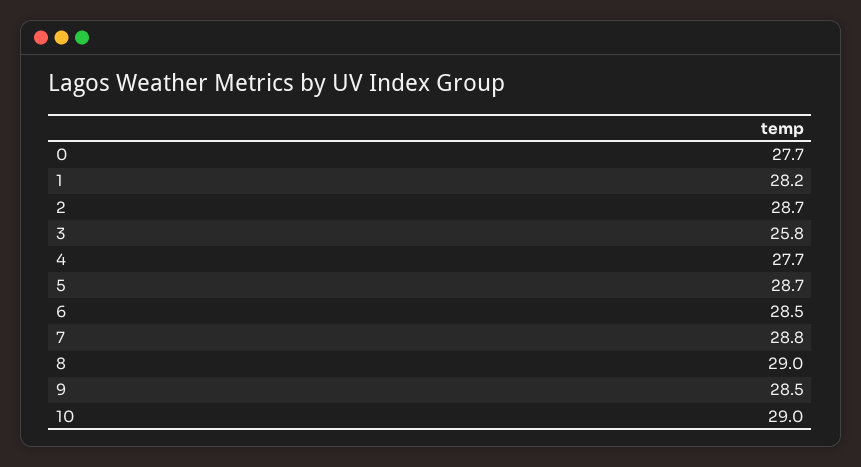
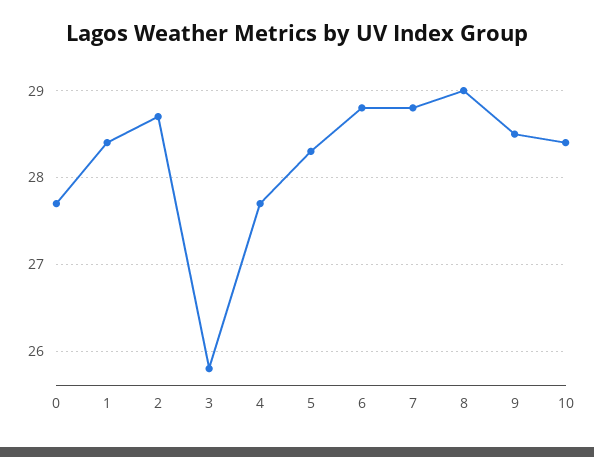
1: 28.2 -> 28.4
5: 28.7 -> 28.3
6: 28.5 -> 28.8
10: 29 -> 28.4

